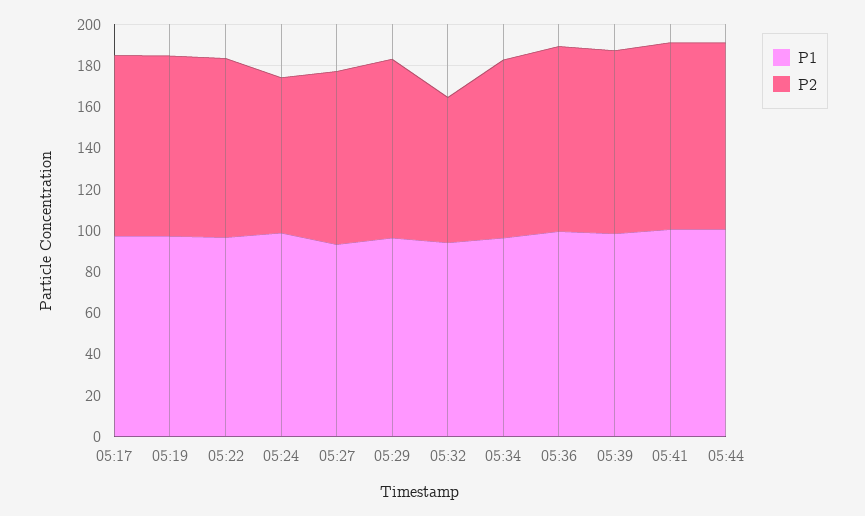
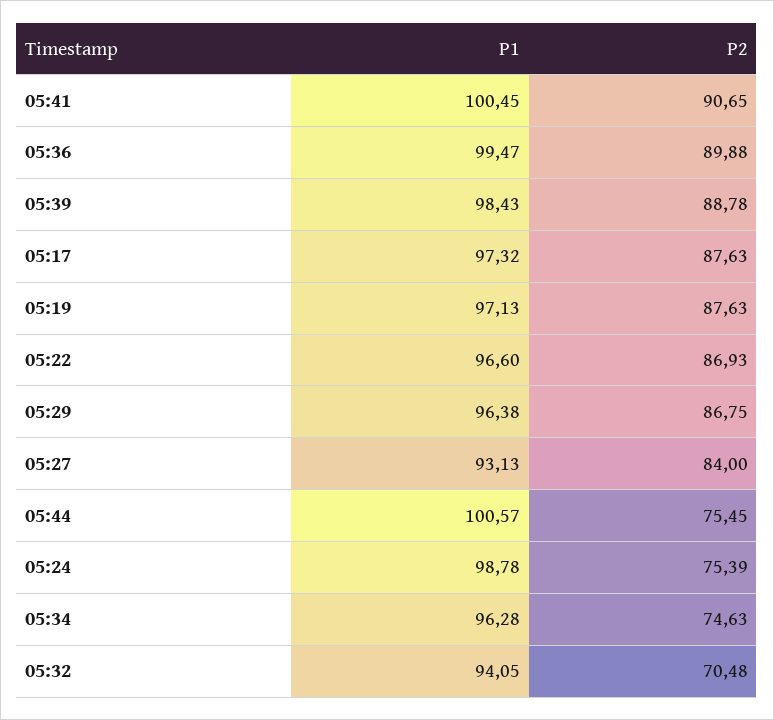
P2, 05:34: 85 -> 74.63
P2, 05:44: 90 -> 75.45

